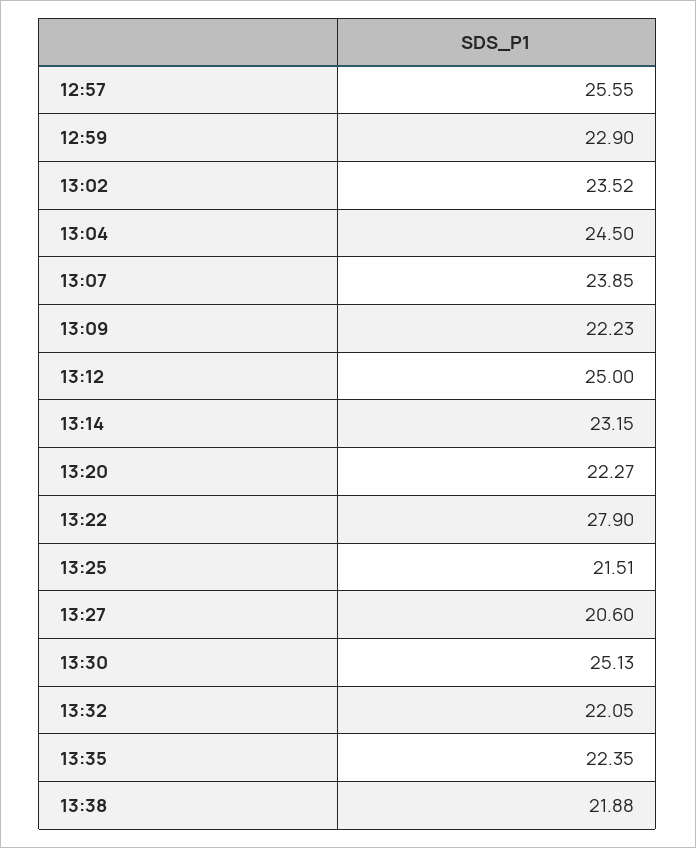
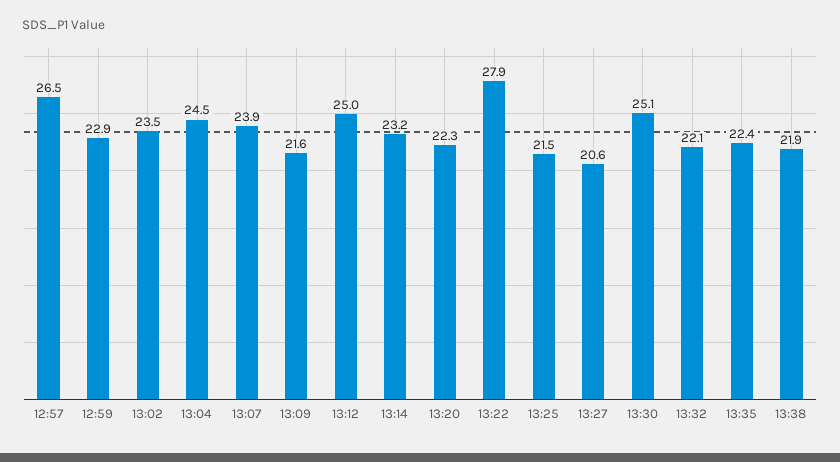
12:57: 25.55 -> 26.5
13:09: 22.23 -> 21.6

